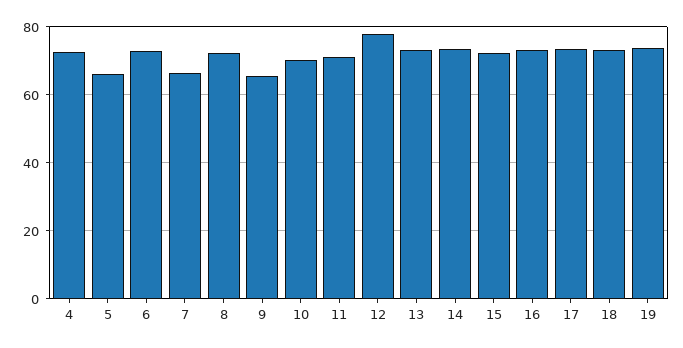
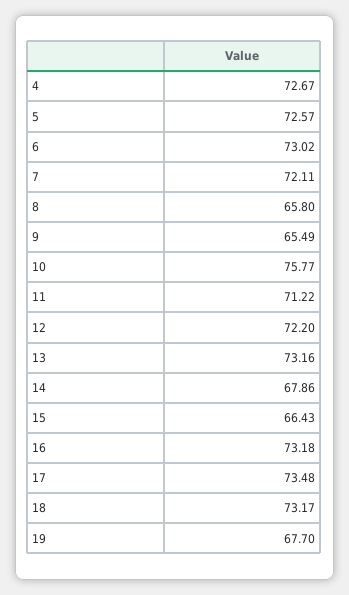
5: 66 -> 72.57
7: 66 -> 72.11
8: 72 -> 65.8
10: 70 -> 75.77
12: 78 -> 72.2
14: 74 -> 67.86
15: 72 -> 66.43
19: 74 -> 67.7

